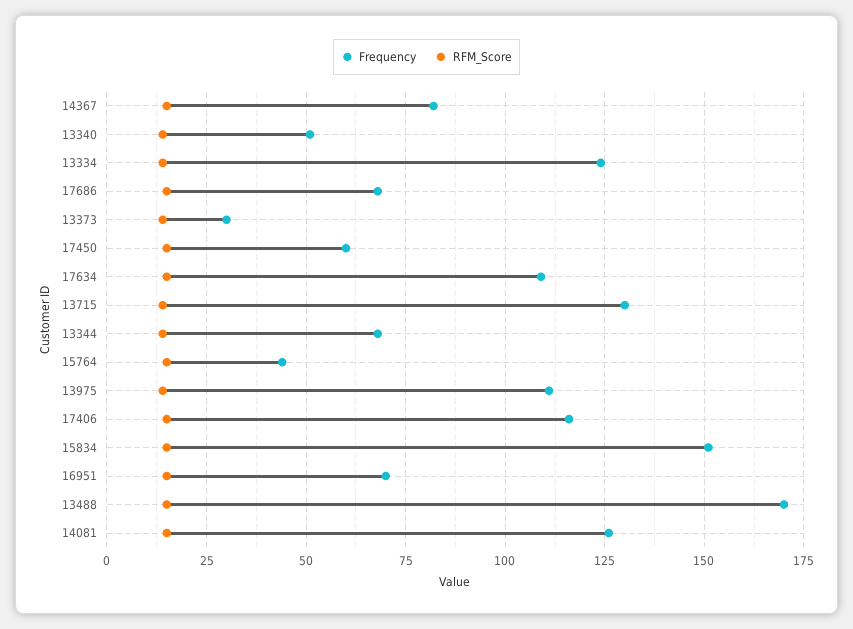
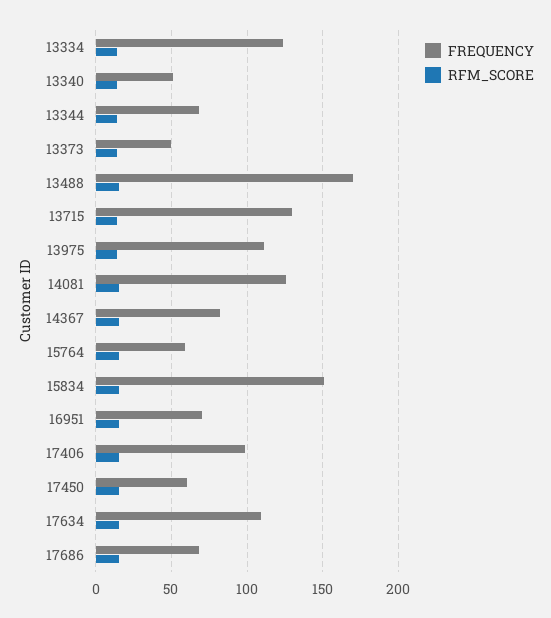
Frequency, 13373: 30 -> 50
Frequency, 15764: 45 -> 60
Frequency, 17406: 115 -> 100

